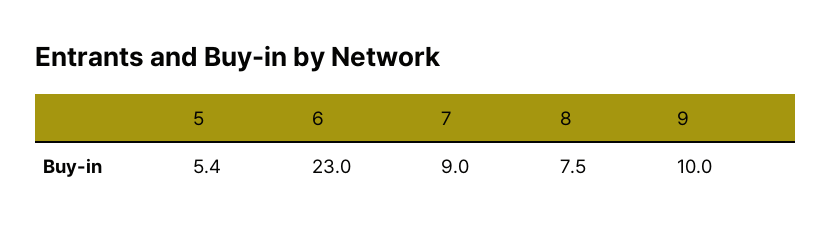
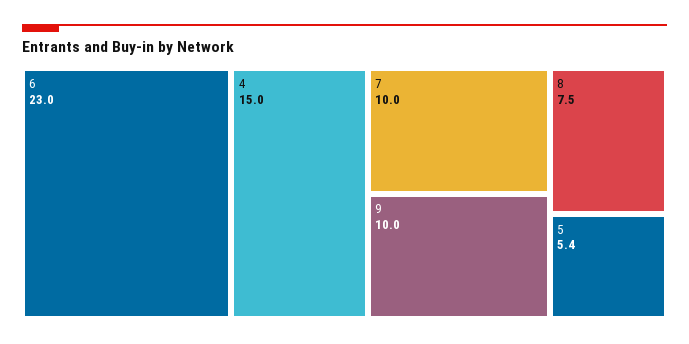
7: 9 -> 10
4: none -> 15

